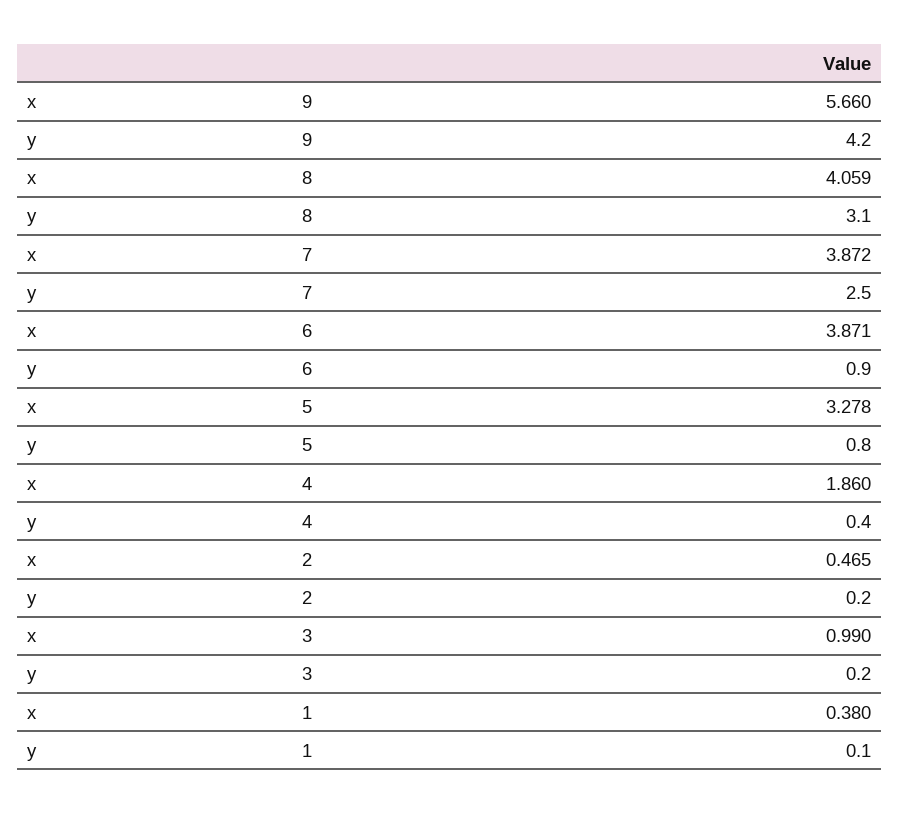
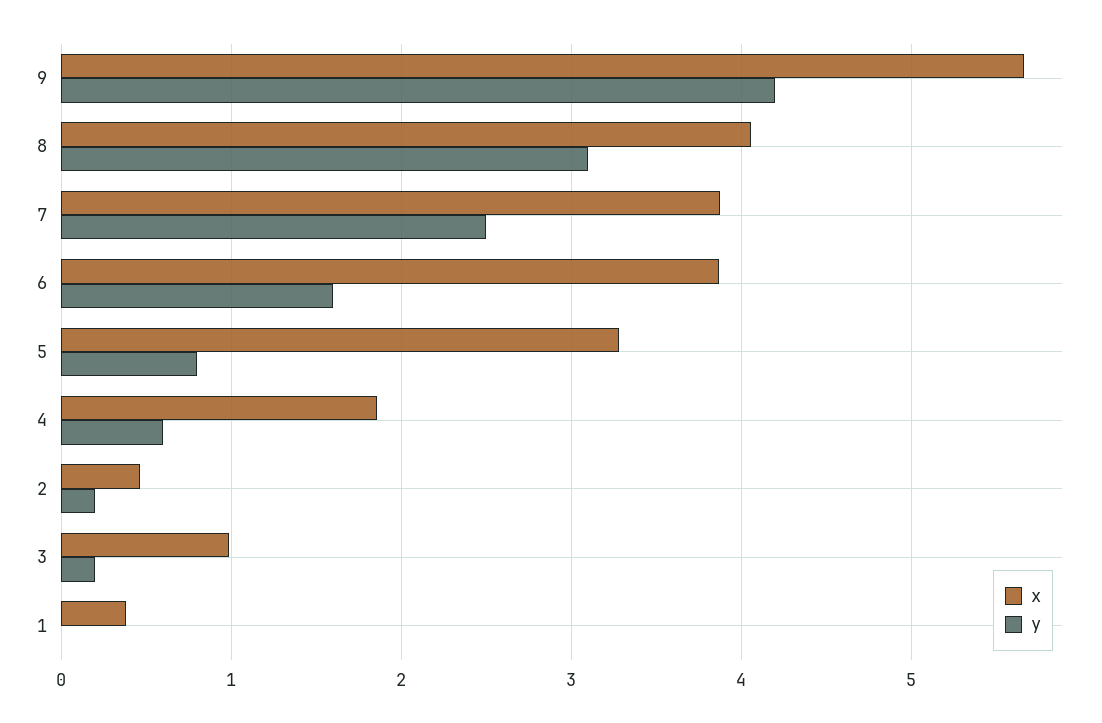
y, 6: 0.9 -> 1.6
y, 4: 0.4 -> 0.6
y, 1: 0.1 -> 0

